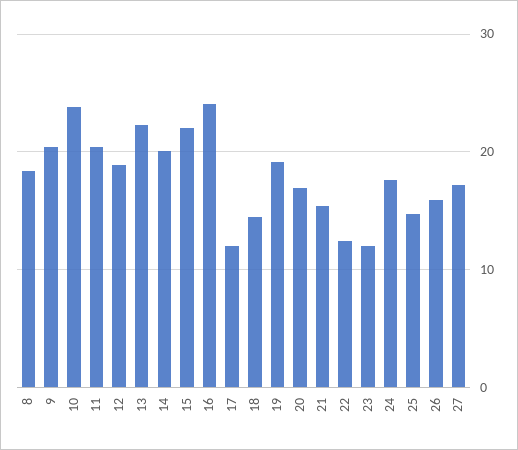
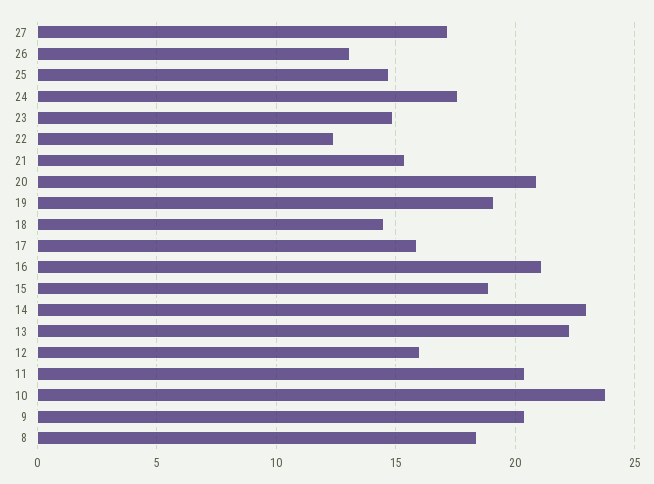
12: 19 -> 16
14: 20 -> 23
15: 22 -> 19
16: 24 -> 21
17: 12 -> 16
20: 17 -> 21
23: 12 -> 15
26: 16 -> 13

